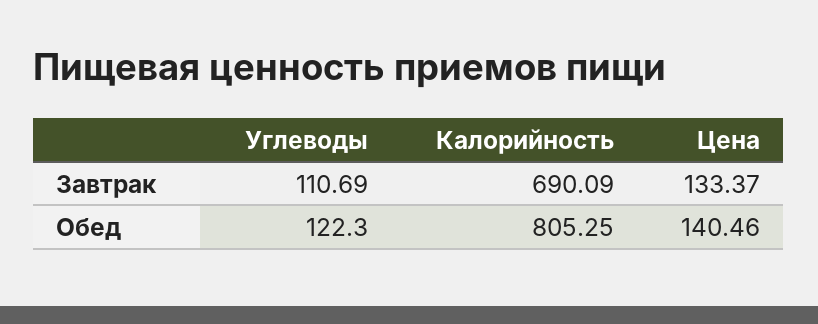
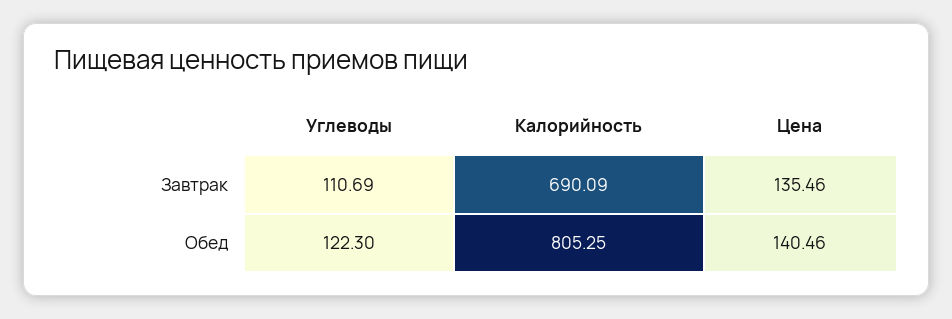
Цена, Завтрак: 133.37 -> 135.46

